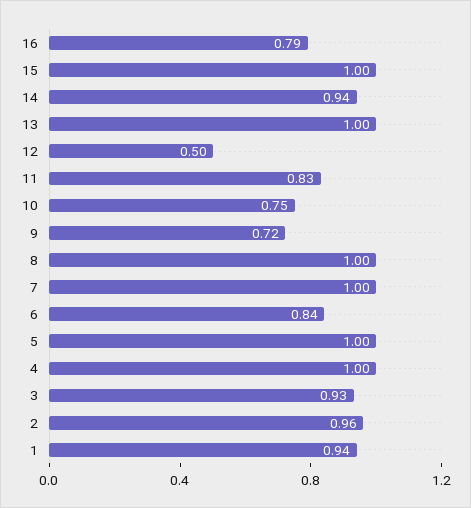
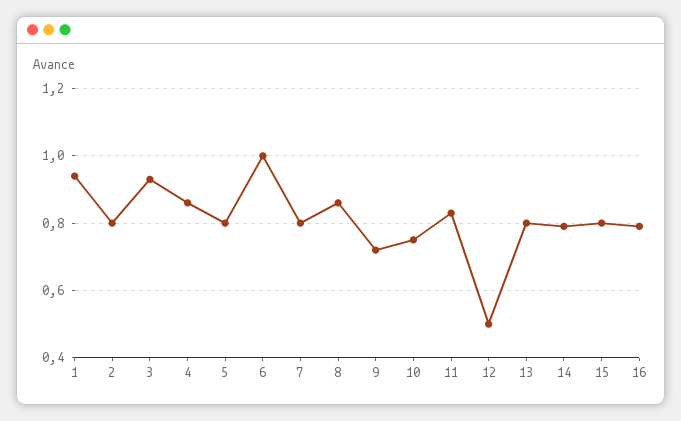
15: 1 -> 0.8
14: 0.94 -> 0.8
13: 1 -> 0.8
8: 1 -> 0.85
7: 1 -> 0.8
6: 0.84 -> 1
5: 1 -> 0.8
4: 1 -> 0.85
2: 0.96 -> 0.8

